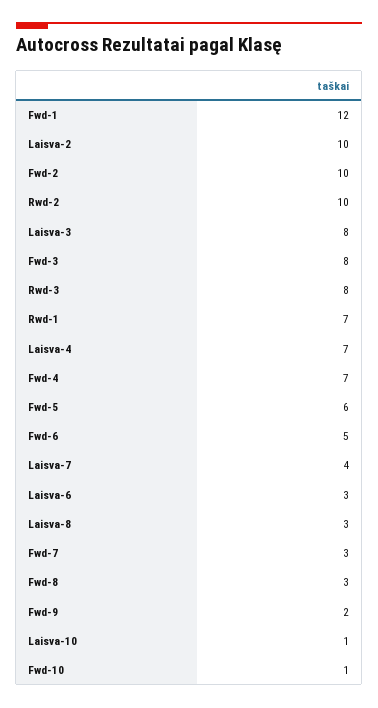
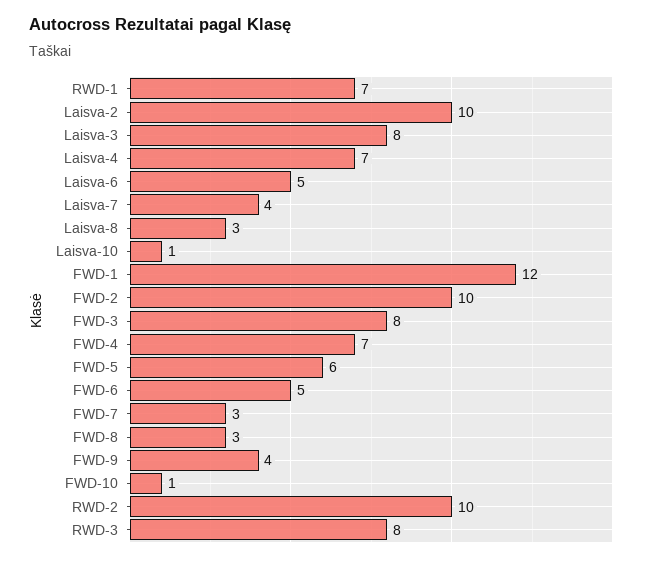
Laisva-6: 3 -> 5
Fwd-9: 2 -> 4

